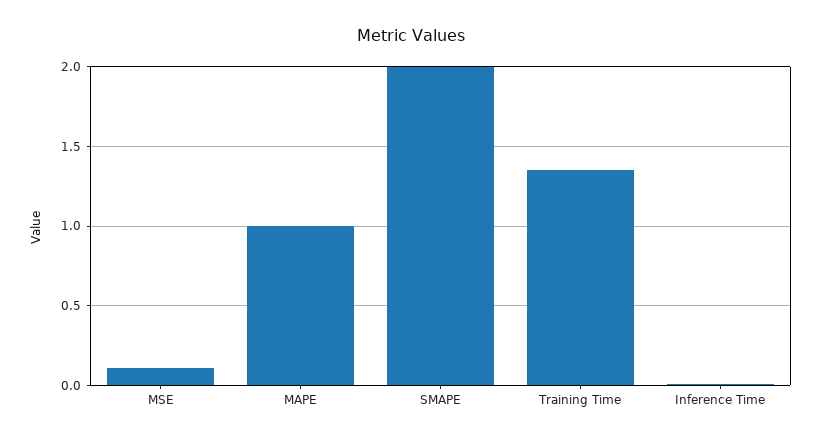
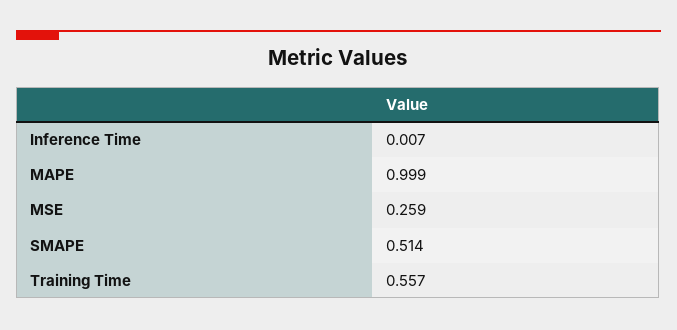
MSE: 0.1 -> 0.259
SMAPE: 2 -> 0.514
Training Time: 1.35 -> 0.557

